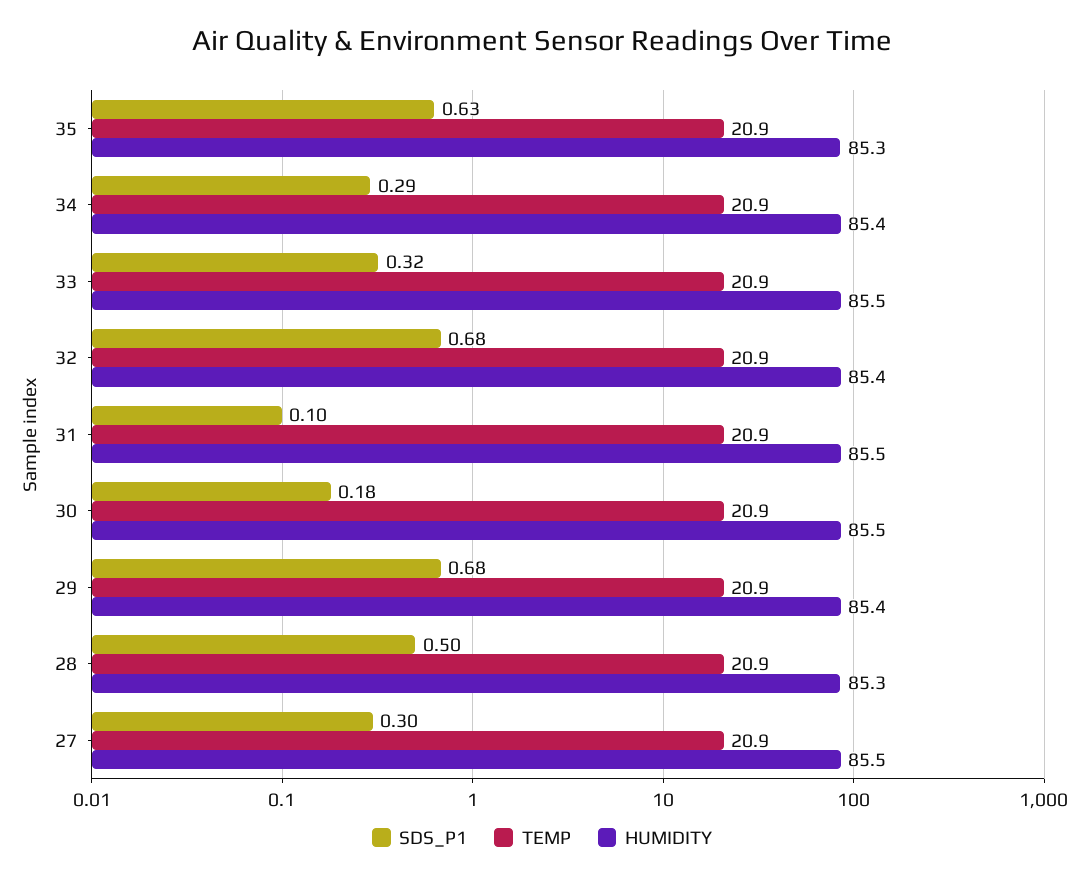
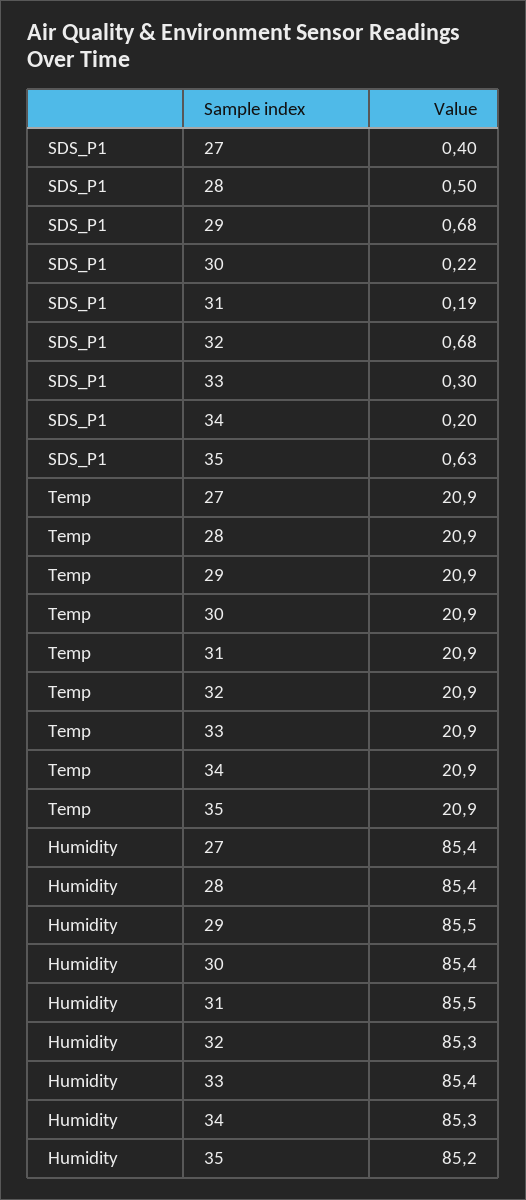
HUMIDITY, 35: 85.3 -> 85.2
SDS_P1, 34: 0.29 -> 0.2
HUMIDITY, 34: 85.4 -> 85.3
SDS_P1, 33: 0.32 -> 0.3
HUMIDITY, 33: 85.5 -> 85.4
HUMIDITY, 32: 85.4 -> 85.3
SDS_P1, 31: 0.1 -> 0.19
SDS_P1, 30: 0.18 -> 0.22
HUMIDITY, 30: 85.5 -> 85.4
HUMIDITY, 29: 85.4 -> 85.5
HUMIDITY, 28: 85.3 -> 85.4
SDS_P1, 27: 0.3 -> 0.4
HUMIDITY, 27: 85.5 -> 85.4

